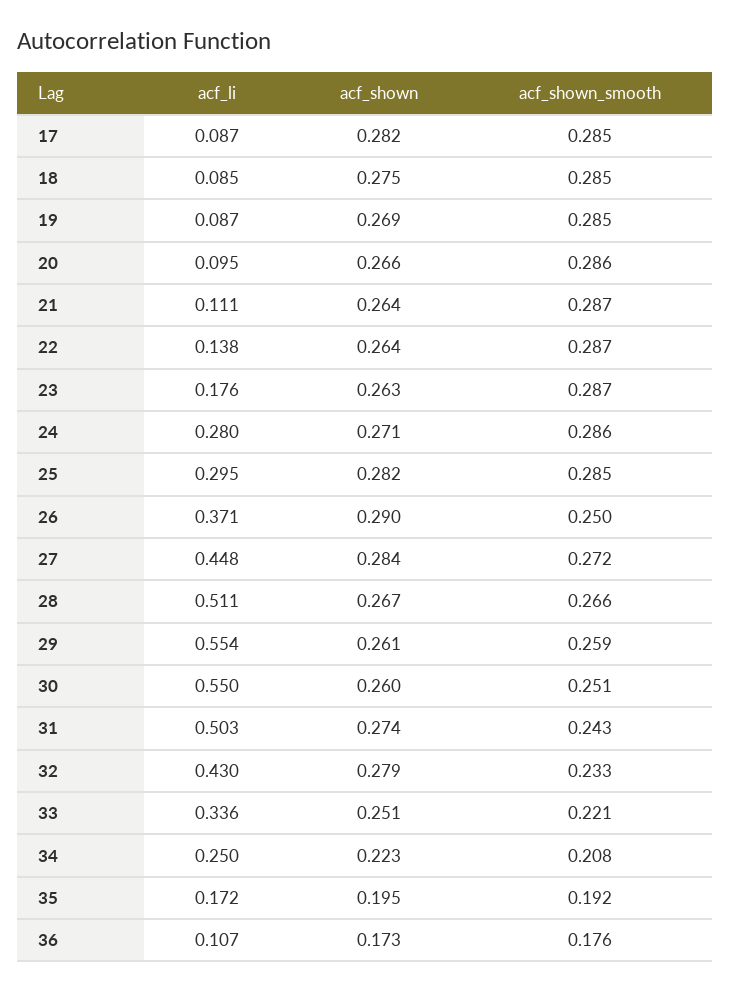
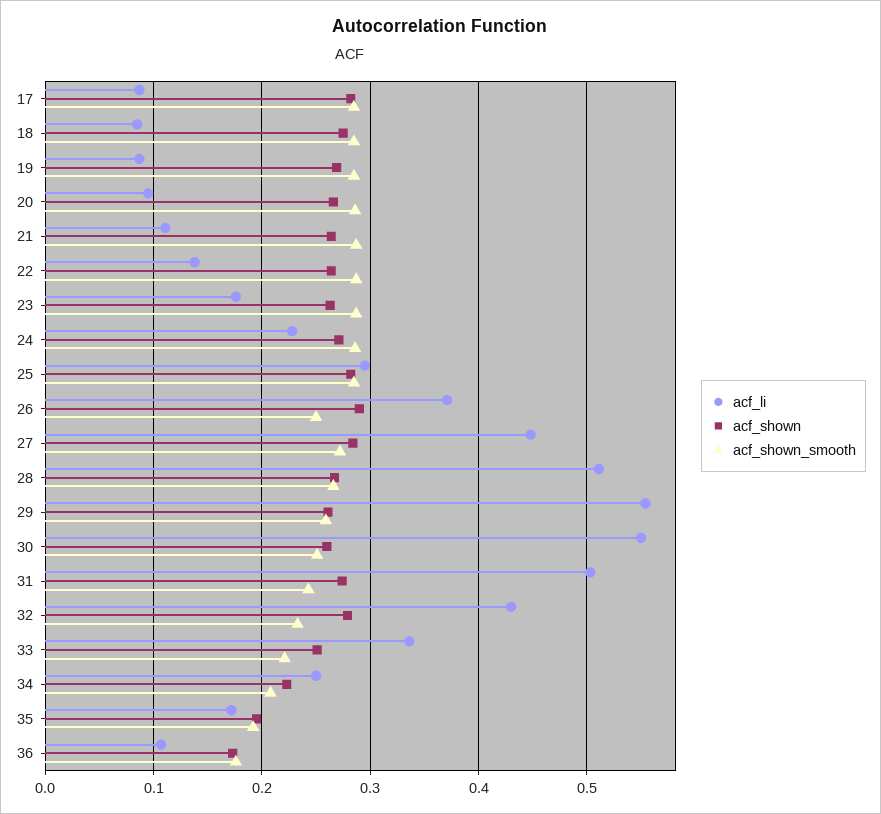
acf_li, 24: 0.28 -> 0.23

